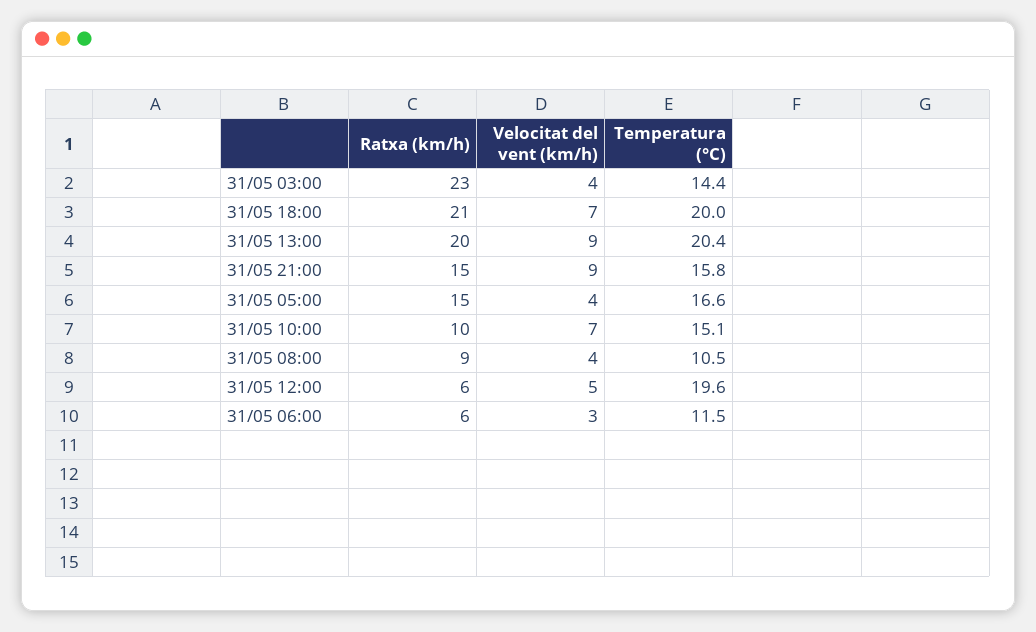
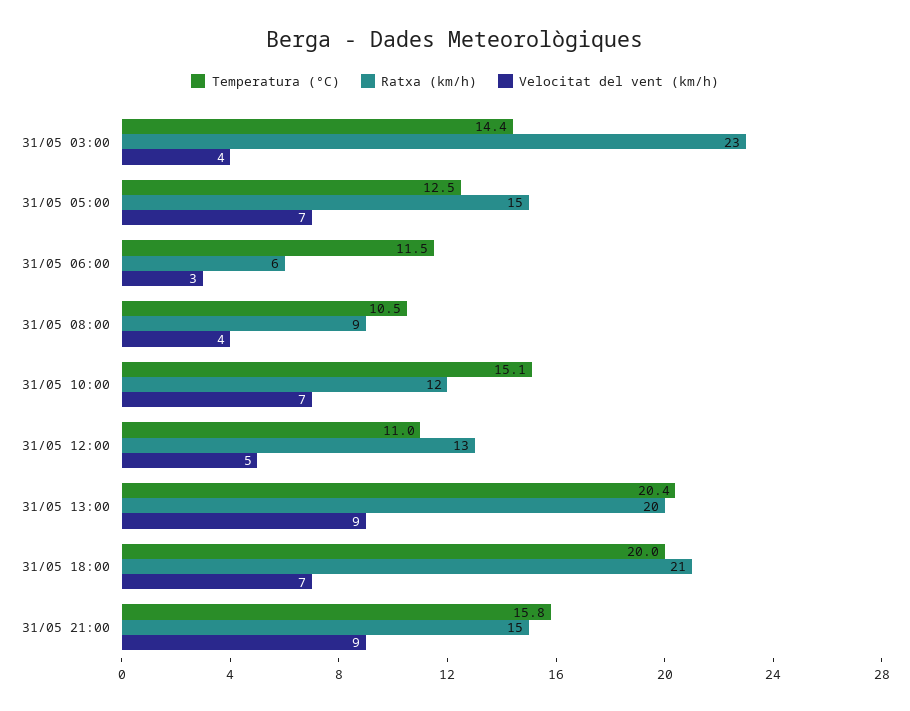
Velocitat del vent (km/h), 31/05 05:00: 4 -> 7
Temperatura (°C), 31/05 05:00: 16.6 -> 12.5
Ratxa (km/h), 31/05 10:00: 10 -> 12
Ratxa (km/h), 31/05 12:00: 6 -> 13
Temperatura (°C), 31/05 12:00: 19.6 -> 11

